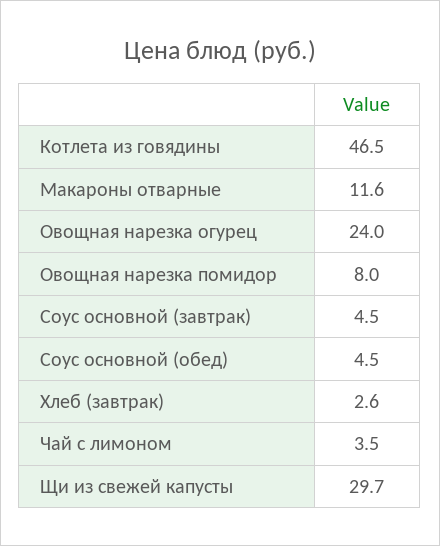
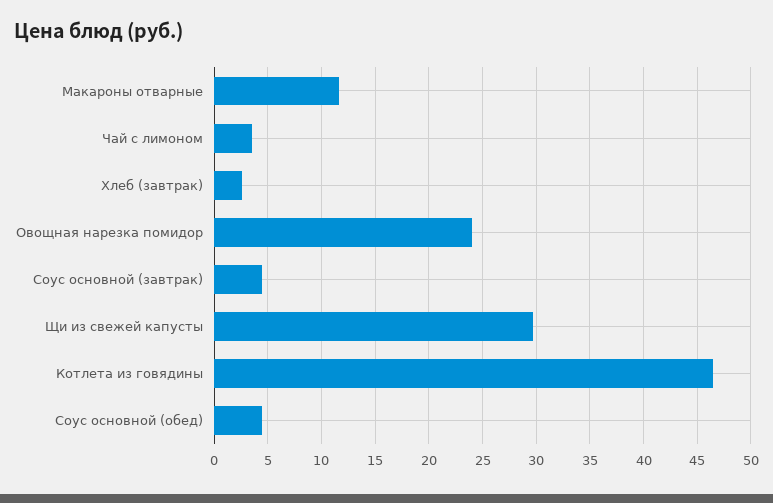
Овощная нарезка огурец: 24 -> none
Овощная нарезка помидор: 8 -> 24

